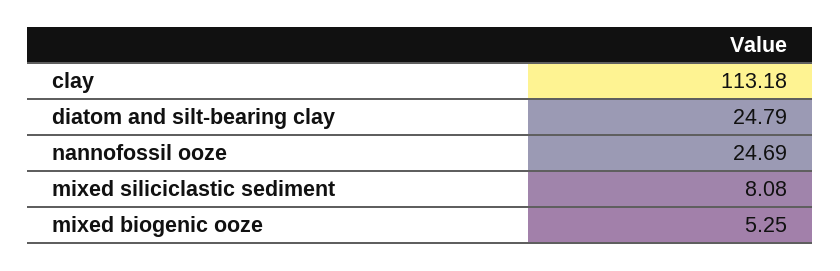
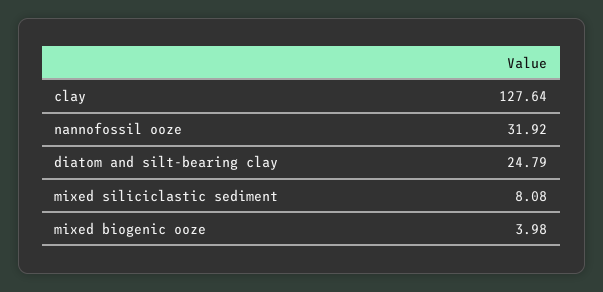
clay: 113.18 -> 127.64
nannofossil ooze: 24.69 -> 31.92
mixed biogenic ooze: 5.25 -> 3.98

